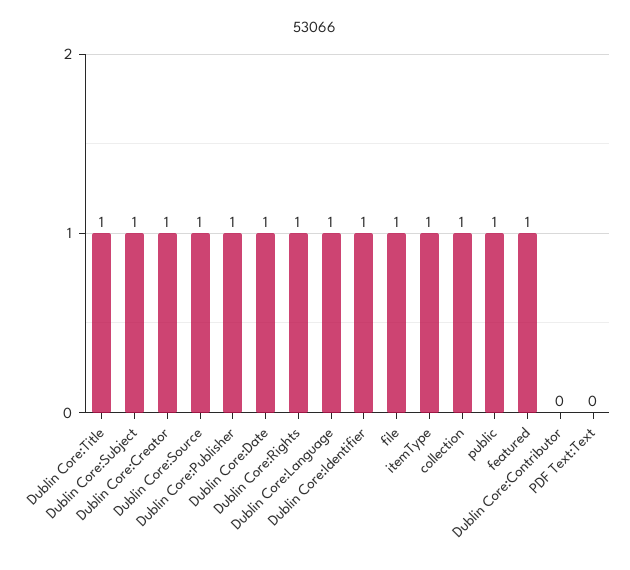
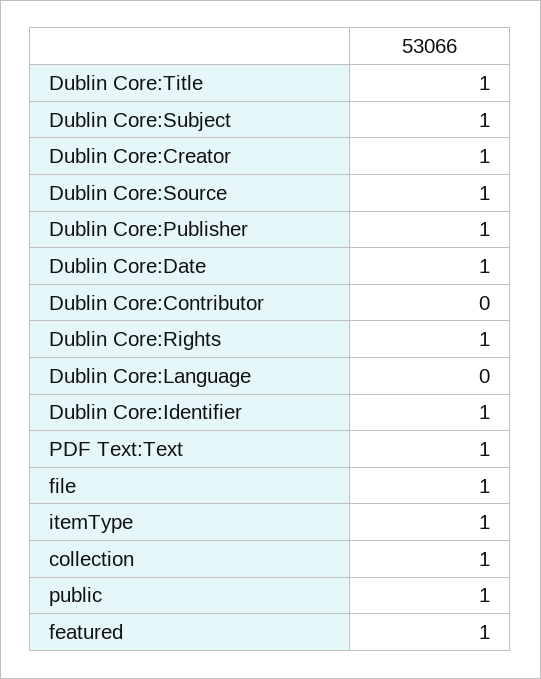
Dublin Core:Language: 1 -> 0
PDF Text:Text: 0 -> 1

